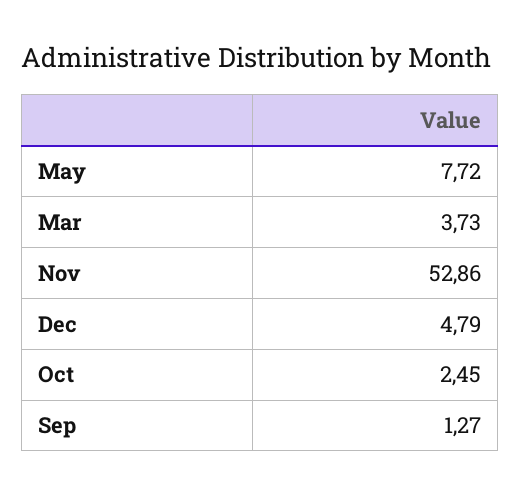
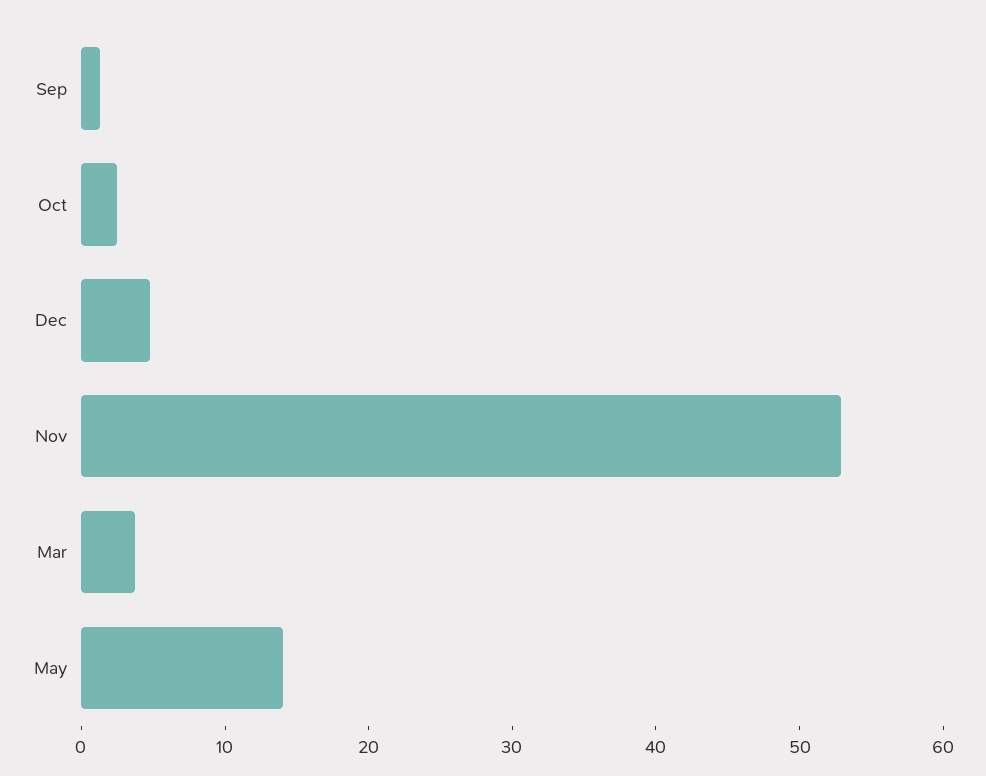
May: 7.72 -> 14

